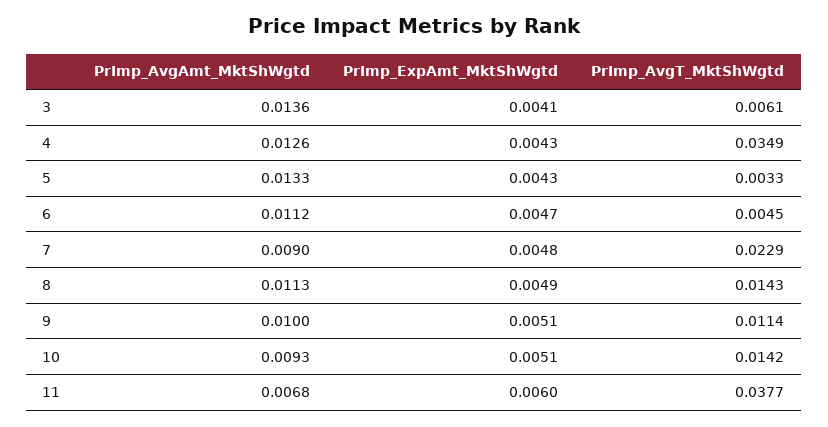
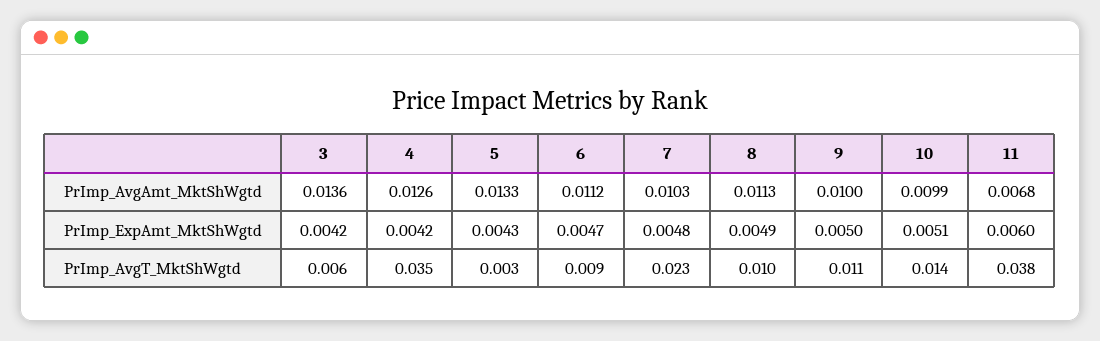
PrImp_ExpAmt_MktShWgtd, 3: 0.0041 -> 0.0042
PrImp_ExpAmt_MktShWgtd, 4: 0.0043 -> 0.0042
PrImp_AvgT_MktShWgtd, 6: 0.0045 -> 0.009
PrImp_AvgAmt_MktShWgtd, 7: 0.009 -> 0.0103
PrImp_AvgT_MktShWgtd, 8: 0.0143 -> 0.01
PrImp_ExpAmt_MktShWgtd, 9: 0.0051 -> 0.005
PrImp_AvgAmt_MktShWgtd, 10: 0.0093 -> 0.0099

